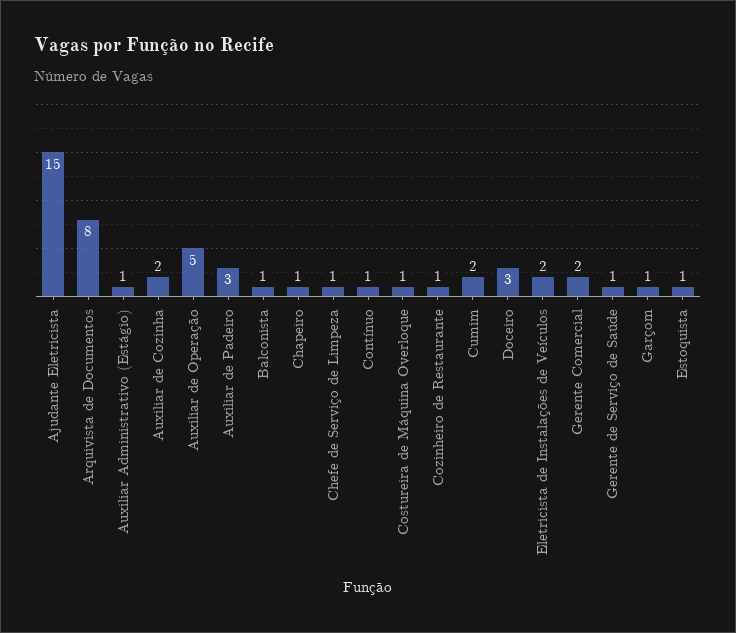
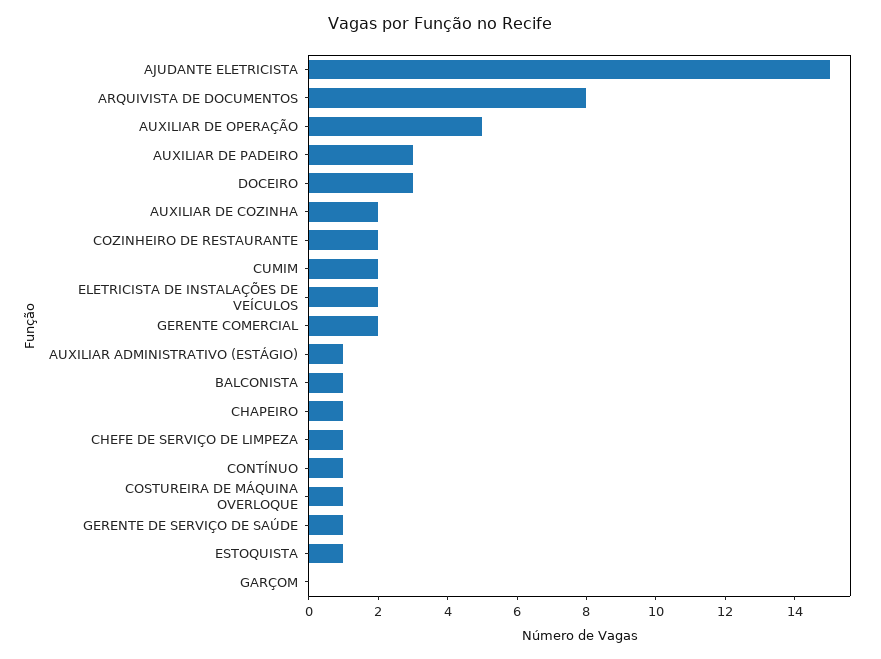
Cozinheiro de Restaurante: 1 -> 2
Garçom: 1 -> 0

